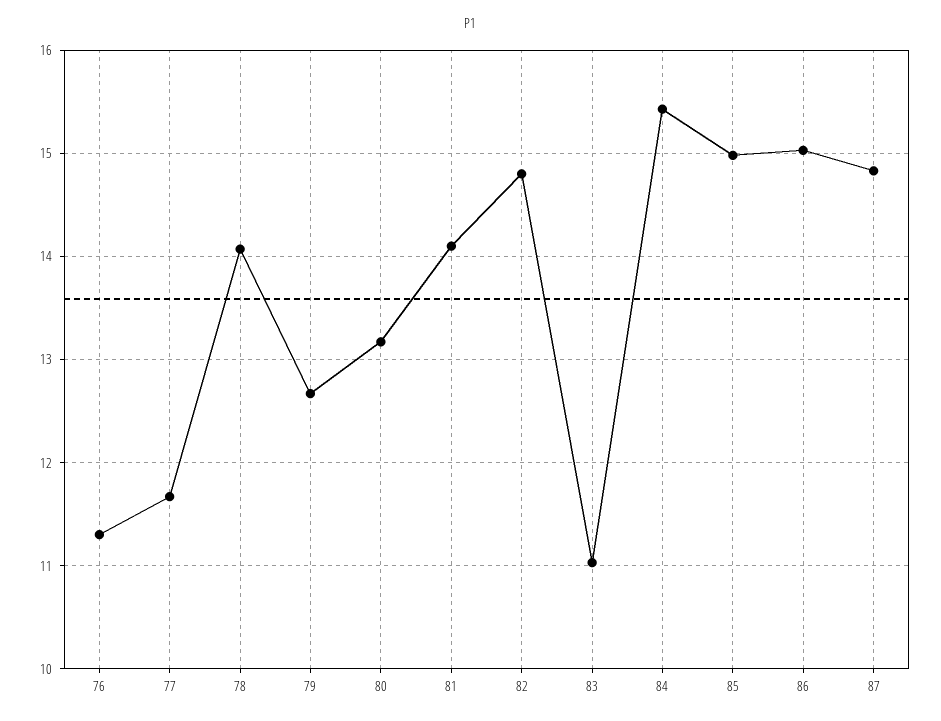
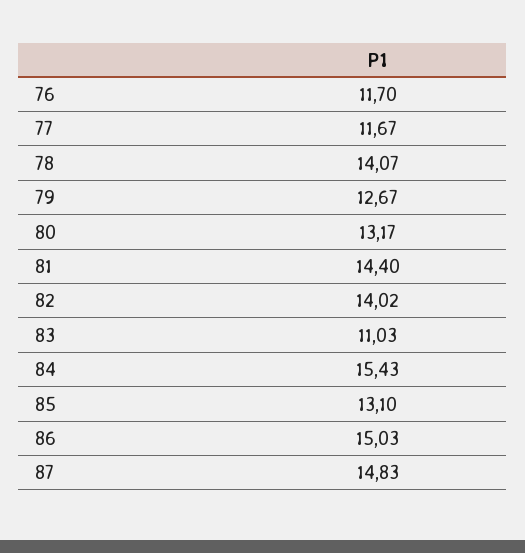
76: 11.3 -> 11.7
81: 14.1 -> 14.4
82: 14.8 -> 14.02
85: 15 -> 13.1

